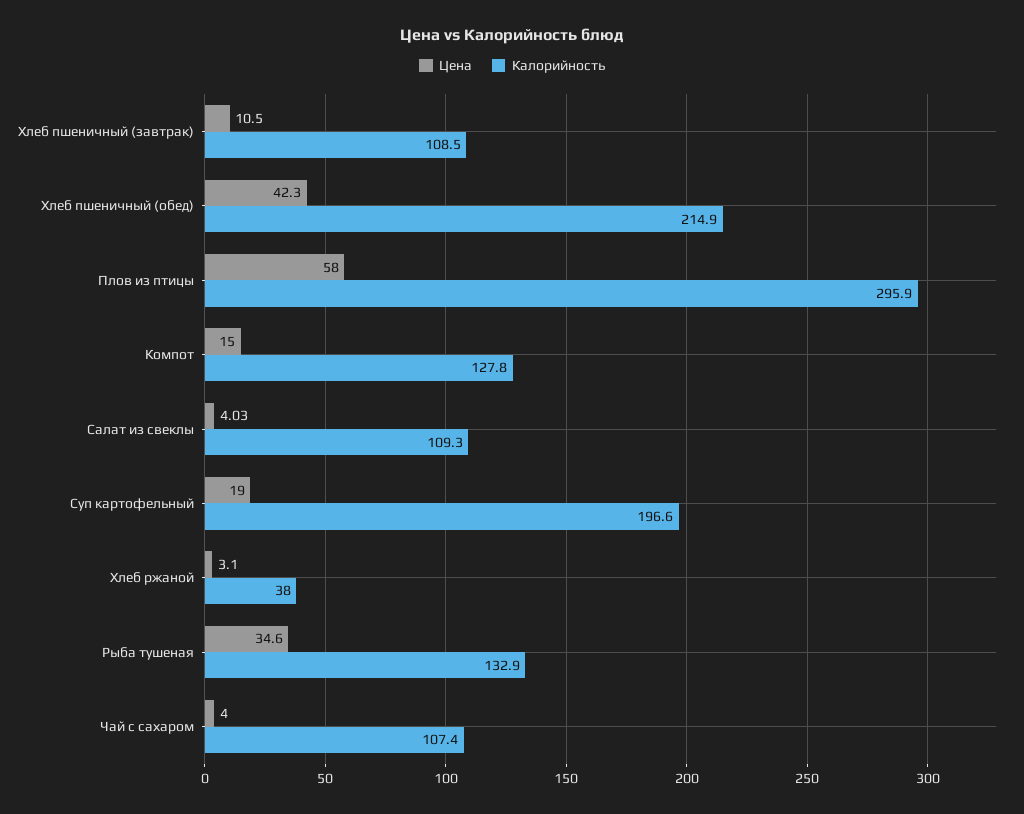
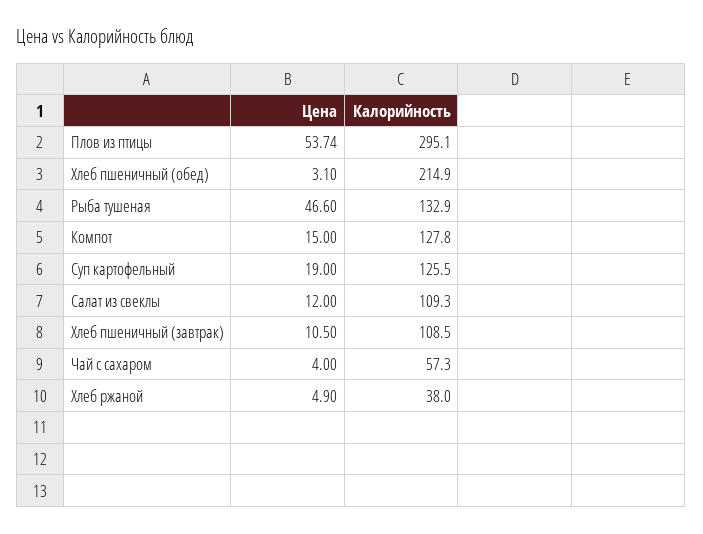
Цена, Хлеб пшеничный (обед): 42.3 -> 3.1
Цена, Плов из птицы: 58 -> 53.74
Калорийность, Плов из птицы: 295.9 -> 295.1
Цена, Салат из свеклы: 4.03 -> 12
Калорийность, Суп картофельный: 196.6 -> 125.5
Цена, Хлеб ржаной: 3.1 -> 4.9
Цена, Рыба тушеная: 34.6 -> 46.6
Калорийность, Чай с сахаром: 107.4 -> 57.3

